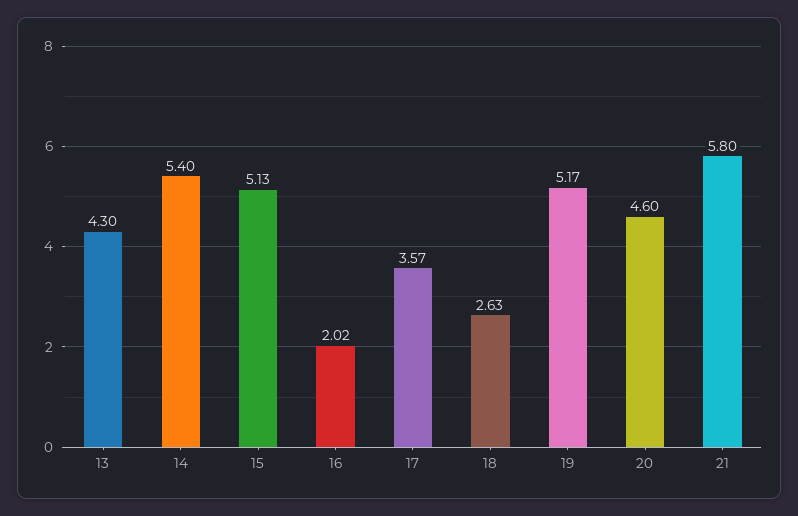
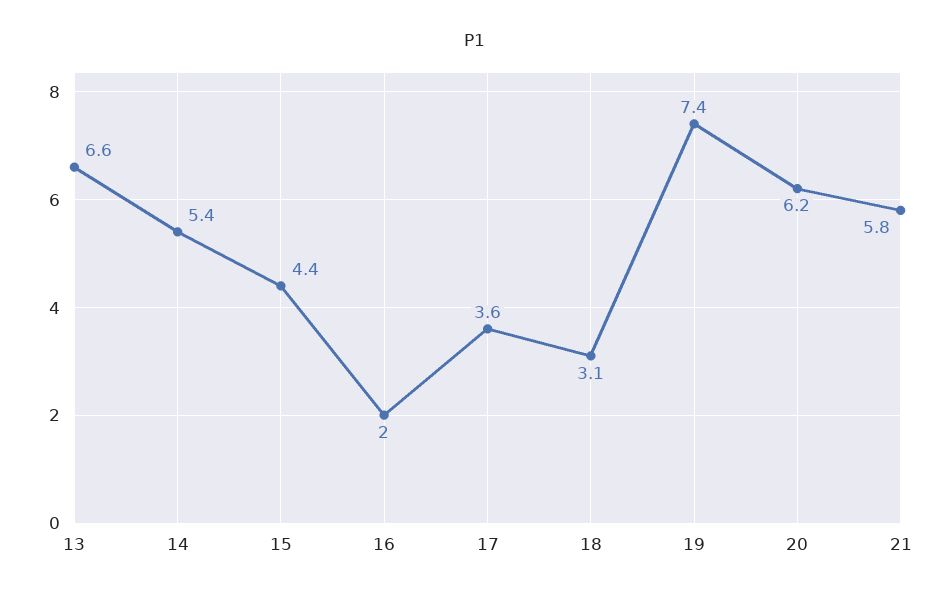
13: 4.3 -> 6.6
15: 5.13 -> 4.4
18: 2.63 -> 3.1
19: 5.17 -> 7.4
20: 4.6 -> 6.2

